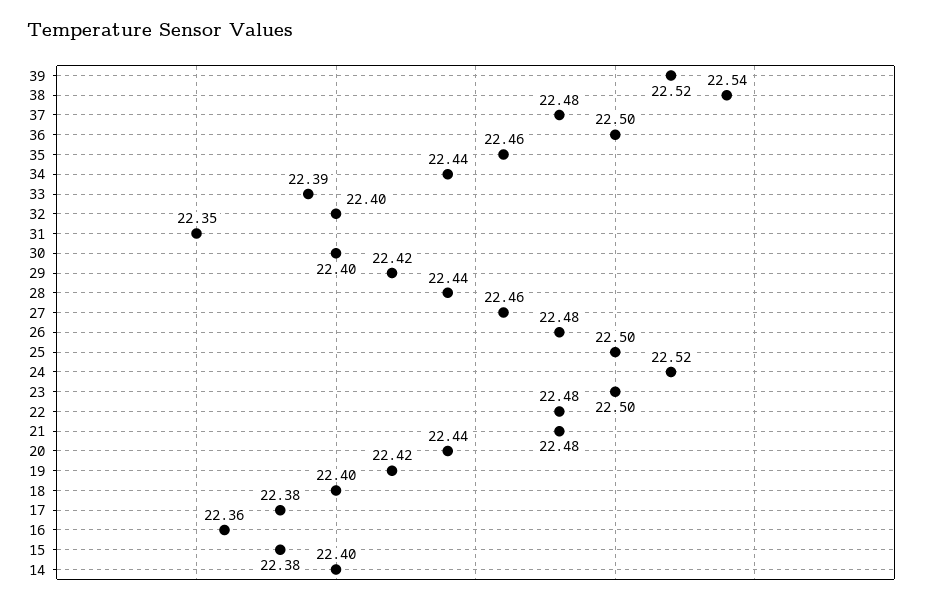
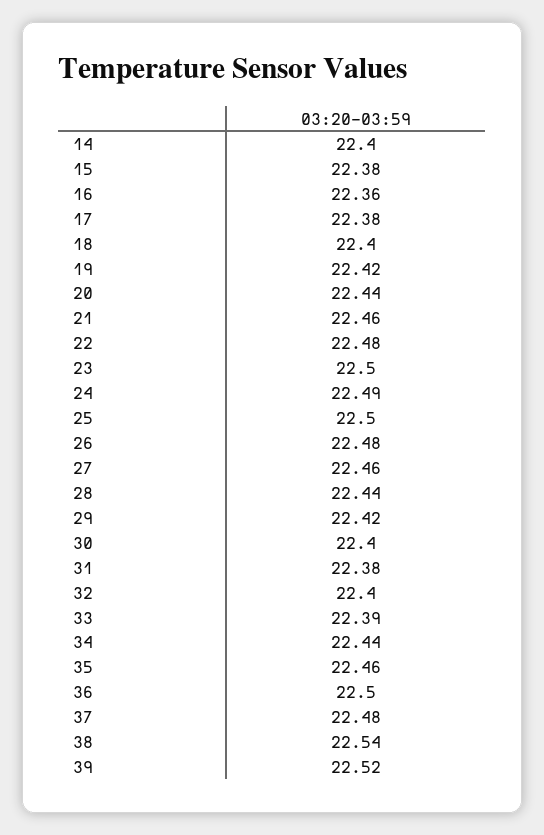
31: 22.35 -> 22.38
24: 22.52 -> 22.49
21: 22.48 -> 22.46

